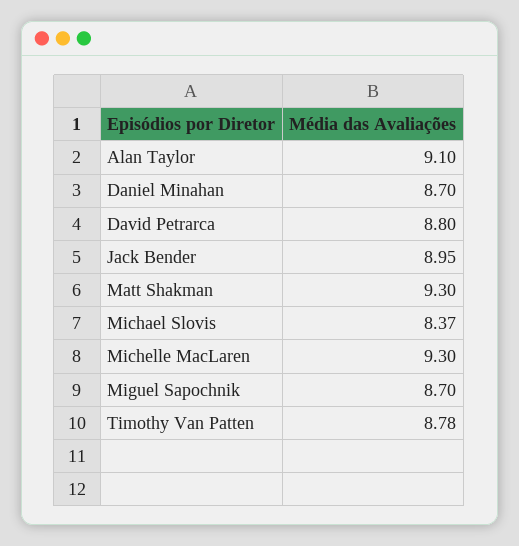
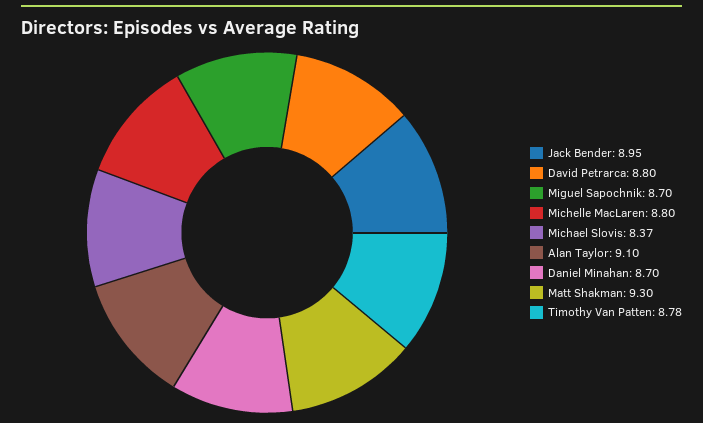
Michelle MacLaren: 9.3 -> 8.8

